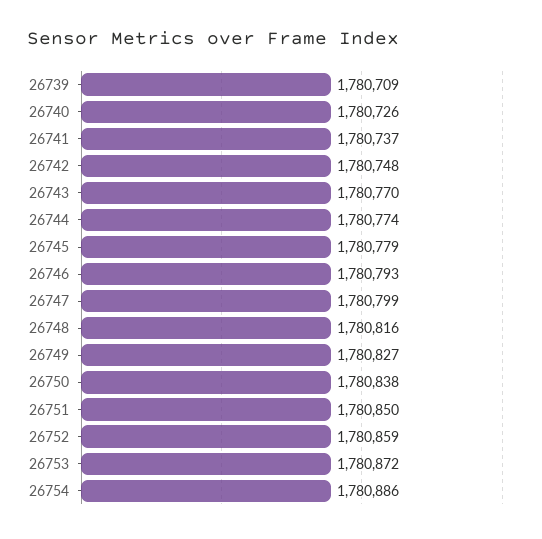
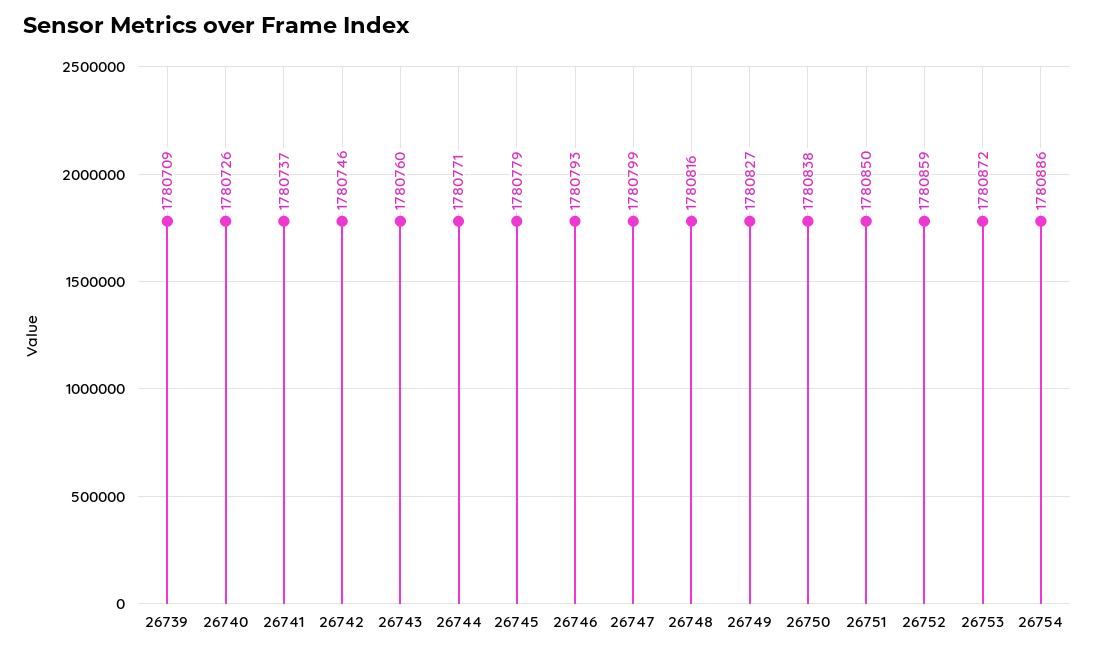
26742: 1780748 -> 1780746
26743: 1780770 -> 1780760
26744: 1780774 -> 1780771

